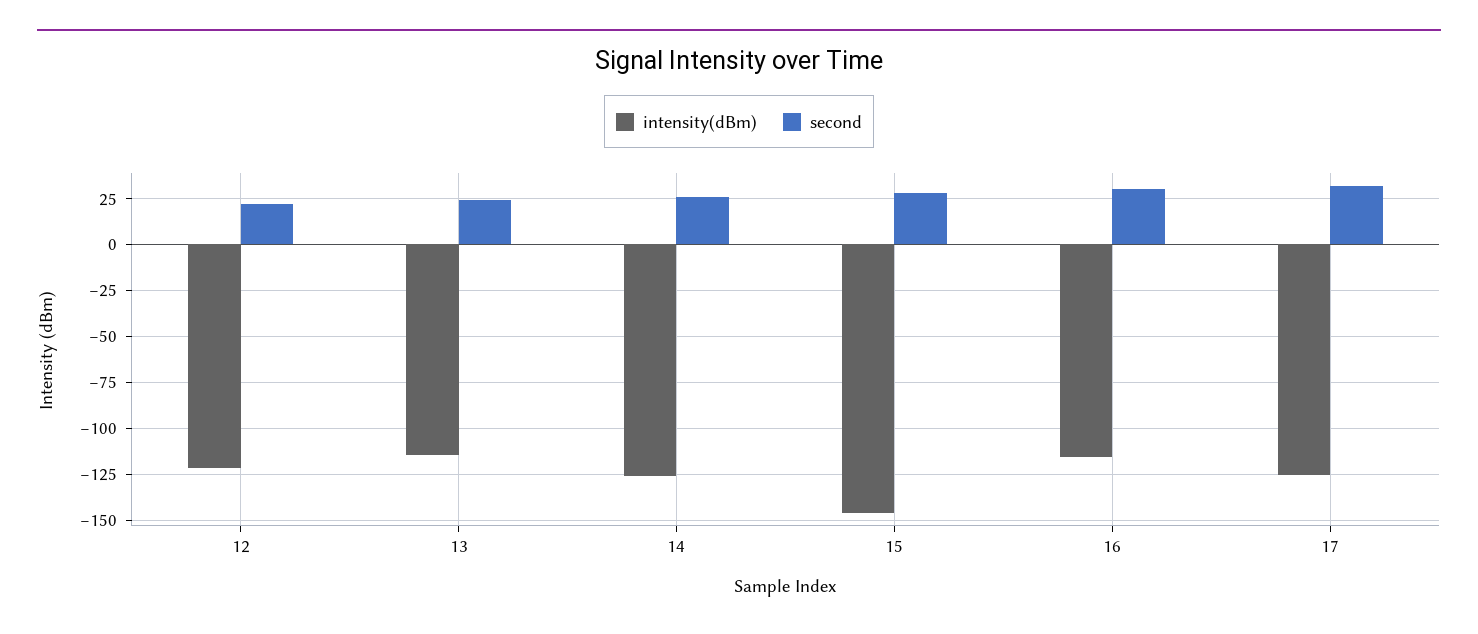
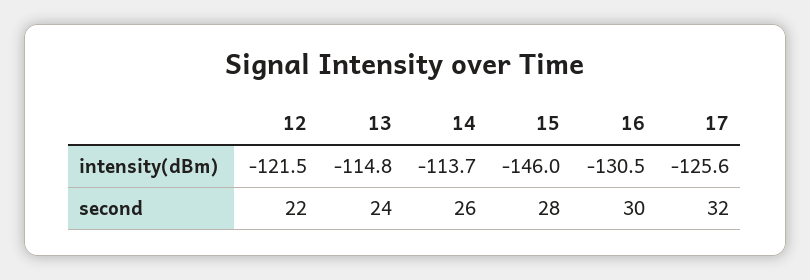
intensity(dBm), 14: -125 -> -113.7
intensity(dBm), 16: -115 -> -130.5

